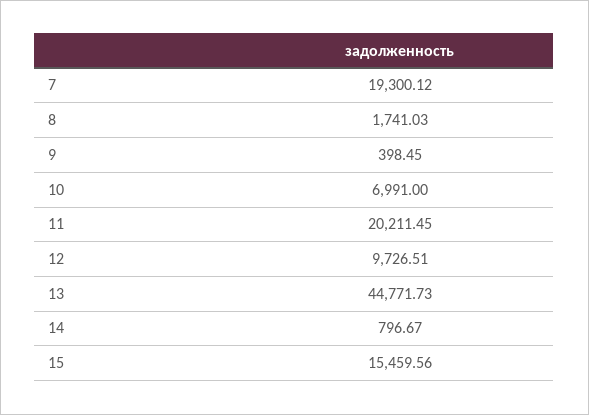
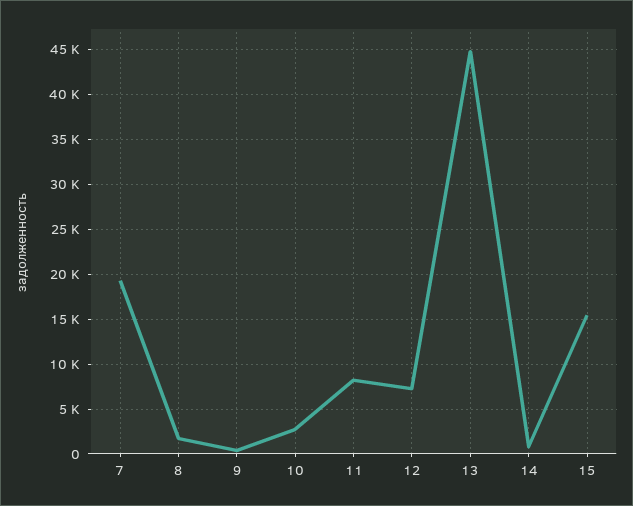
10: 6991 -> 3000
11: 20211.45 -> 8000
12: 9726.51 -> 7000

